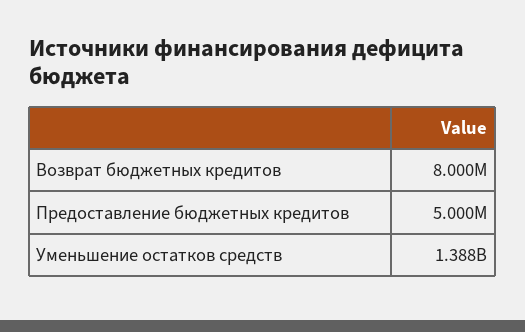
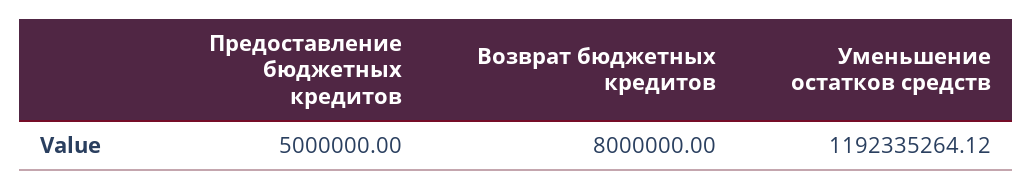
Уменьшение остатков средств: 1388000000 -> 1192335264.12

